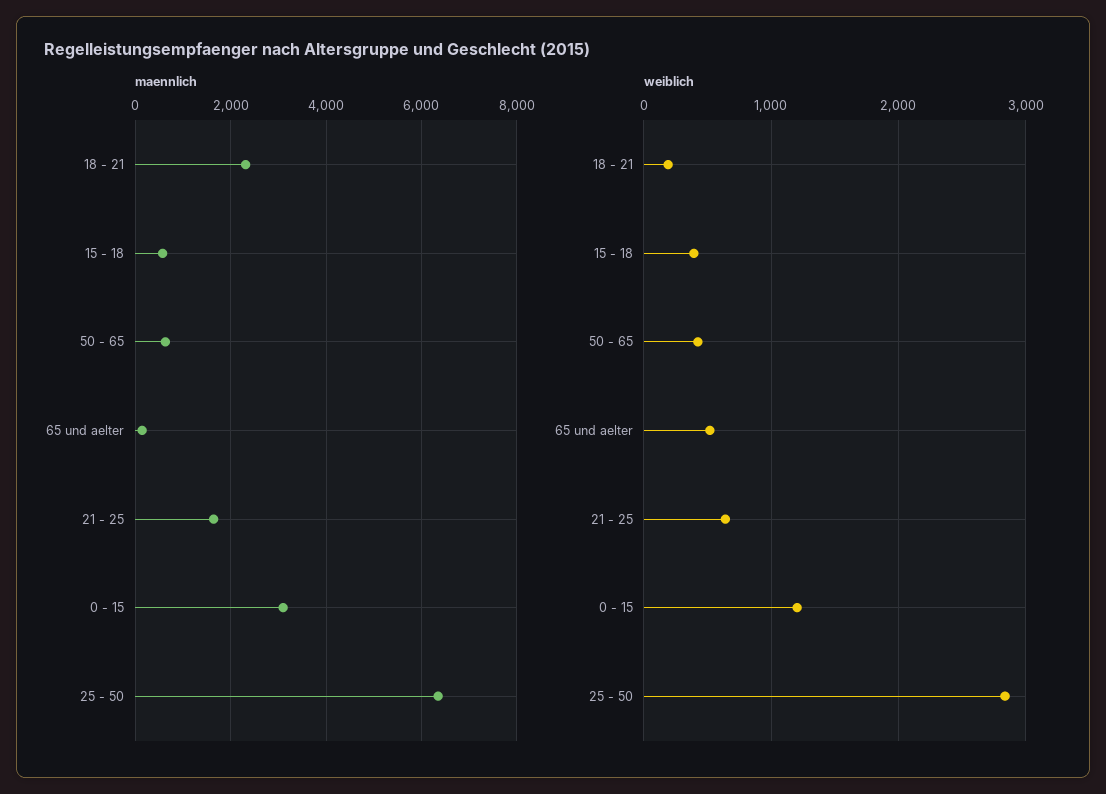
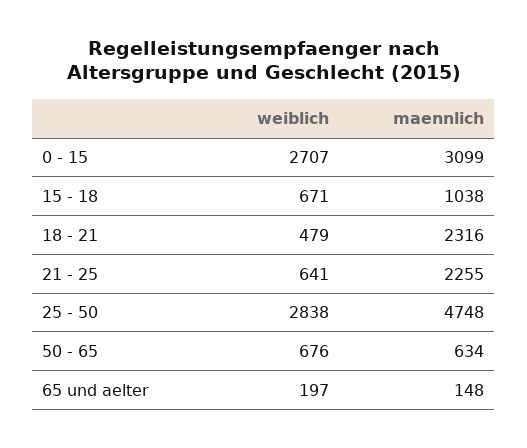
maennlich, 15 - 18: 600 -> 1038
maennlich, 21 - 25: 1600 -> 2255
maennlich, 25 - 50: 6400 -> 4748
weiblich, 18 - 21: 200 -> 479
weiblich, 15 - 18: 400 -> 671
weiblich, 50 - 65: 400 -> 676
weiblich, 65 und aelter: 500 -> 197
weiblich, 0 - 15: 1200 -> 2707

